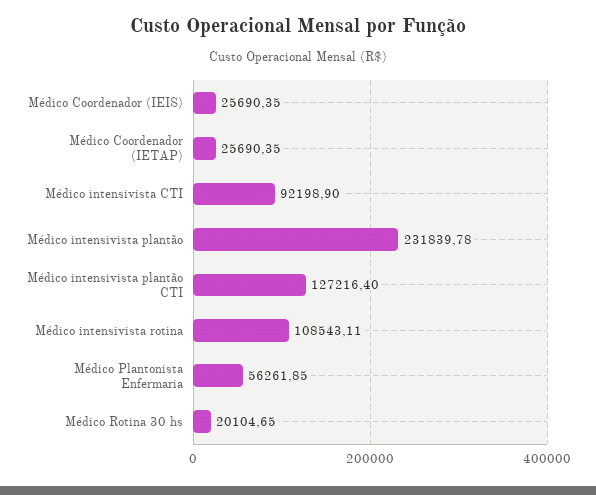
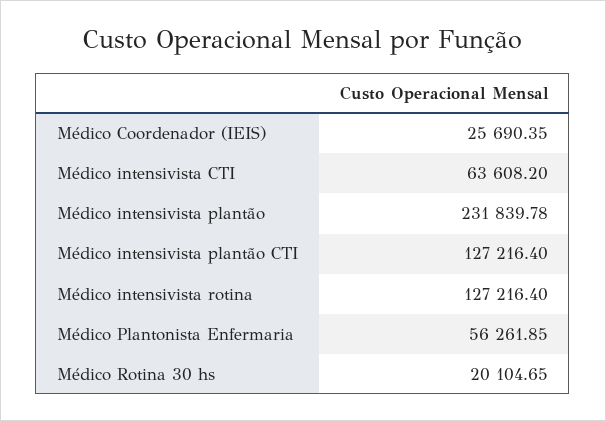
Médico Coordenador (IETAP): 25690.35 -> none
Médico intensivista CTI: 92198.9 -> 63608.2
Médico intensivista rotina: 108543.11 -> 127216.4

